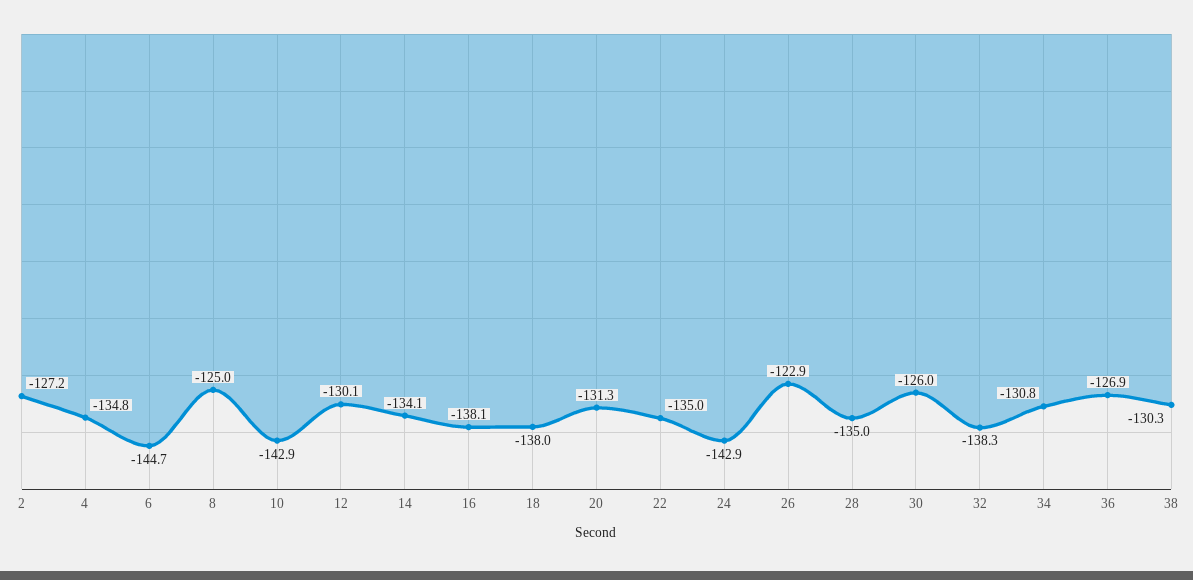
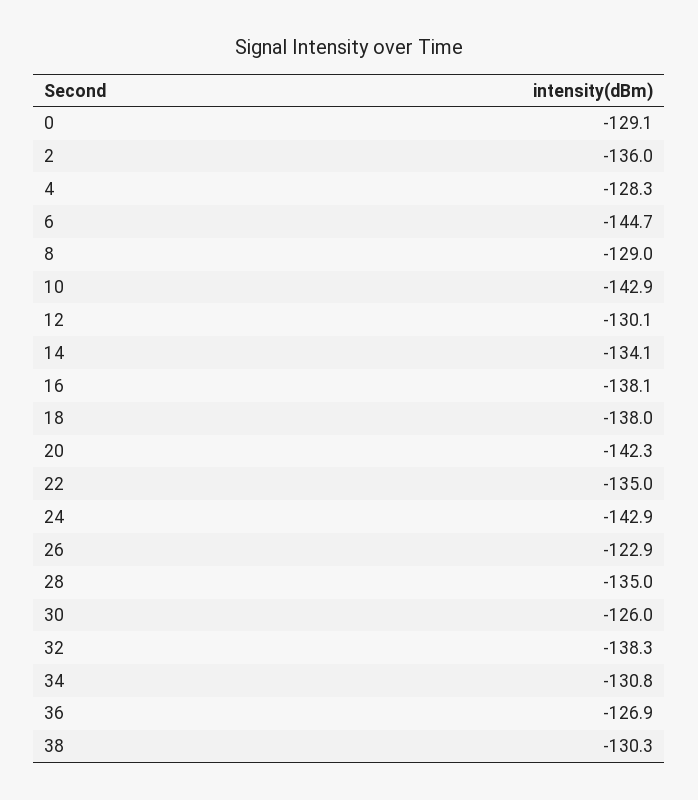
2: -127.2 -> -136
4: -134.8 -> -128.3
8: -125 -> -129
20: -131.3 -> -142.3
0: none -> -129.1

